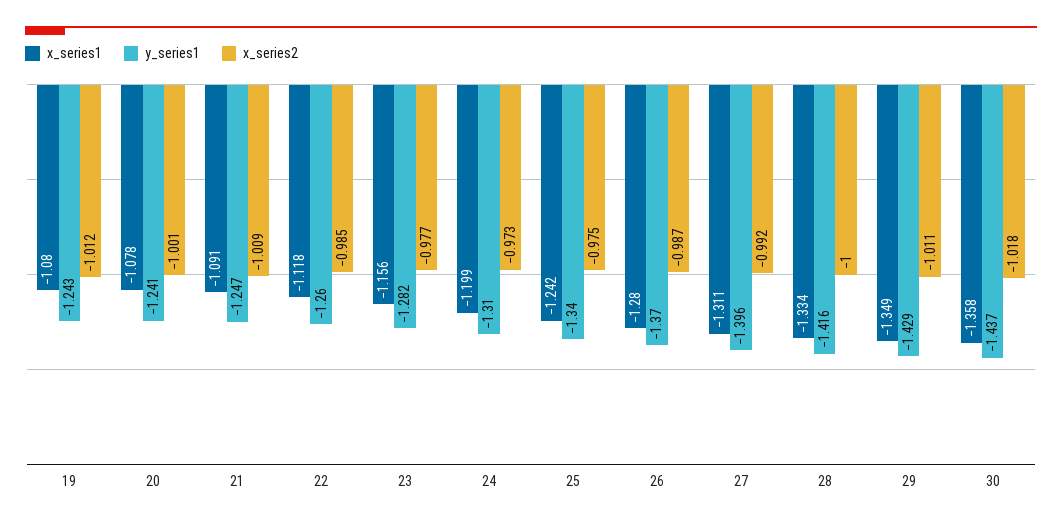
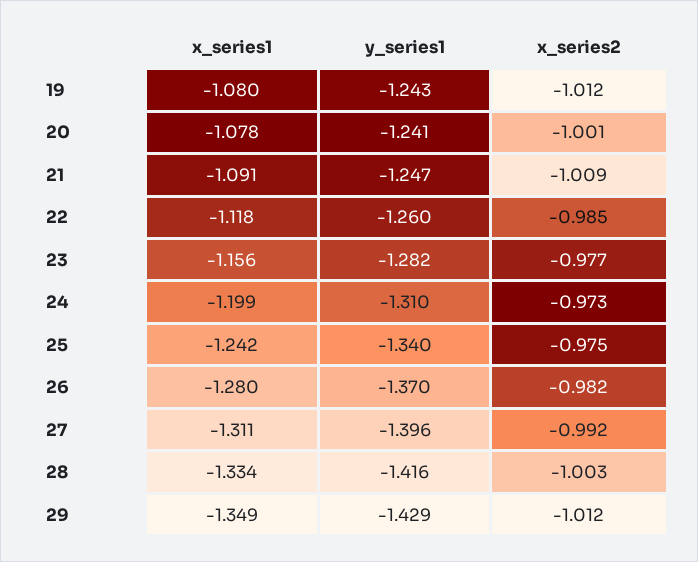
x_series2, 26: -0.987 -> -0.982
x_series2, 28: -1 -> -1.003
x_series2, 29: -1.011 -> -1.012
x_series1, 30: -1.358 -> none
y_series1, 30: -1.437 -> none
x_series2, 30: -1.018 -> none

